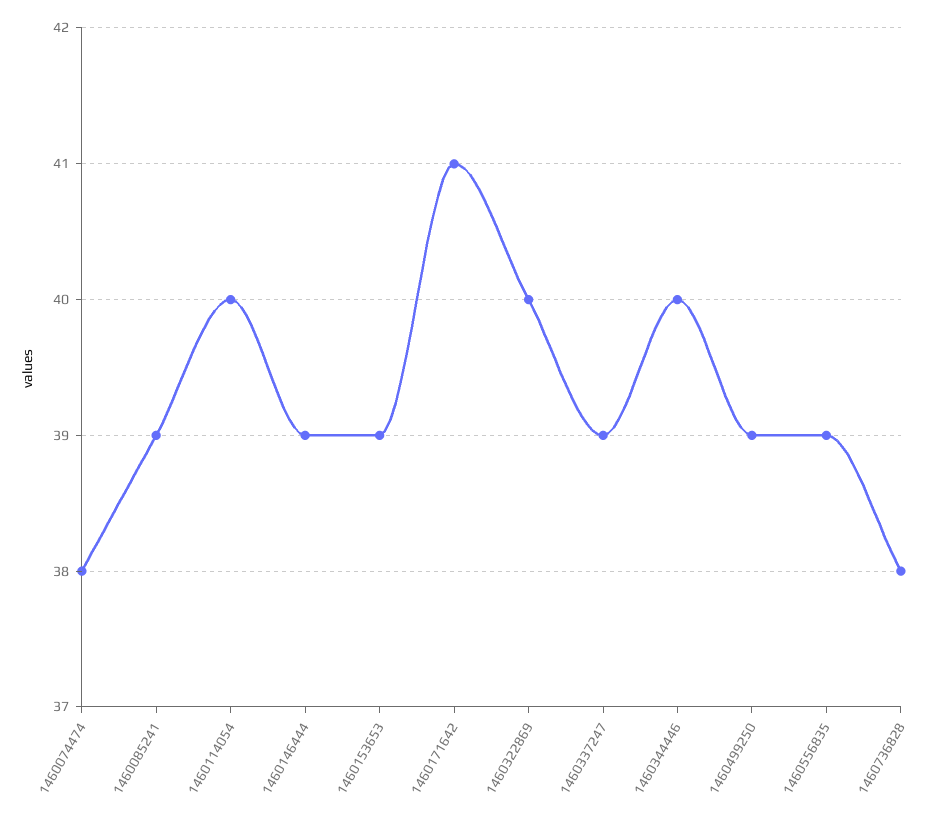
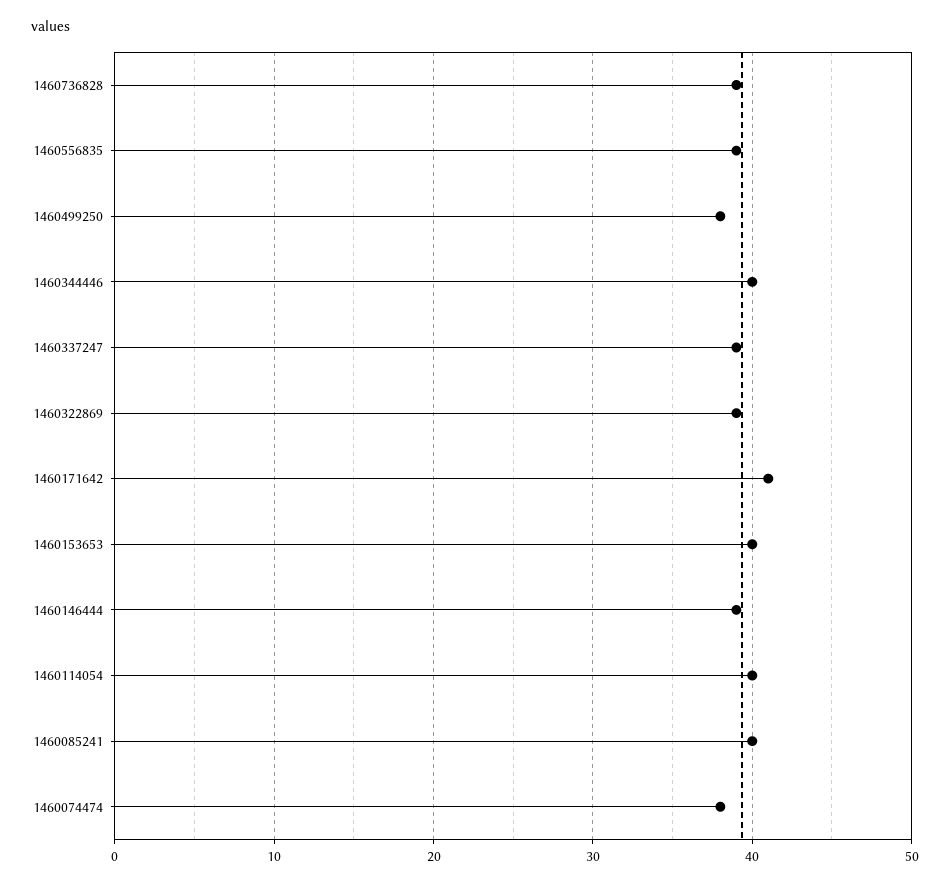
1460085241: 39 -> 40
1460153653: 39 -> 40
1460322869: 40 -> 39
1460499250: 39 -> 38
1460736828: 38 -> 39

